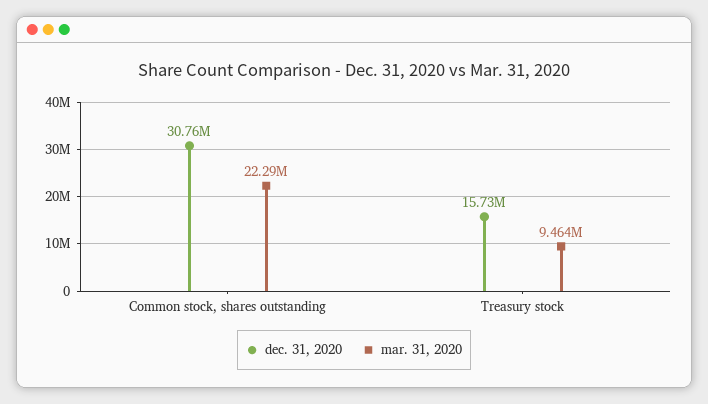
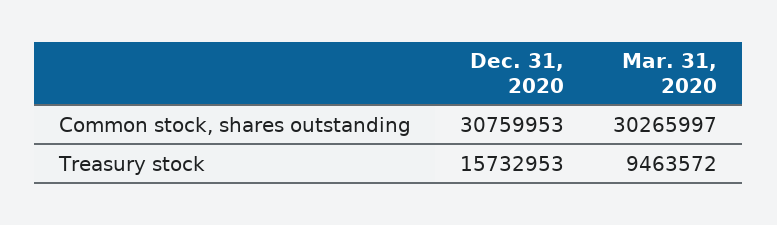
mar. 31, 2020, Common stock, shares outstanding: 22290000 -> 30265997

